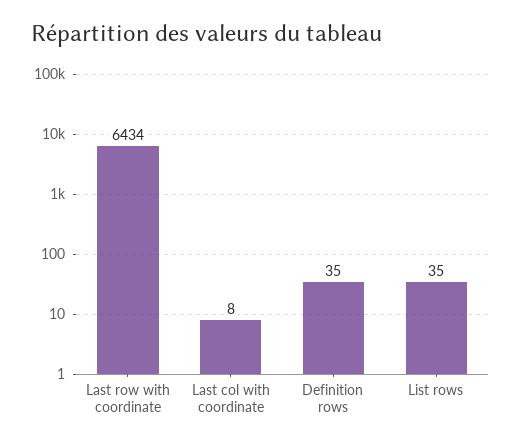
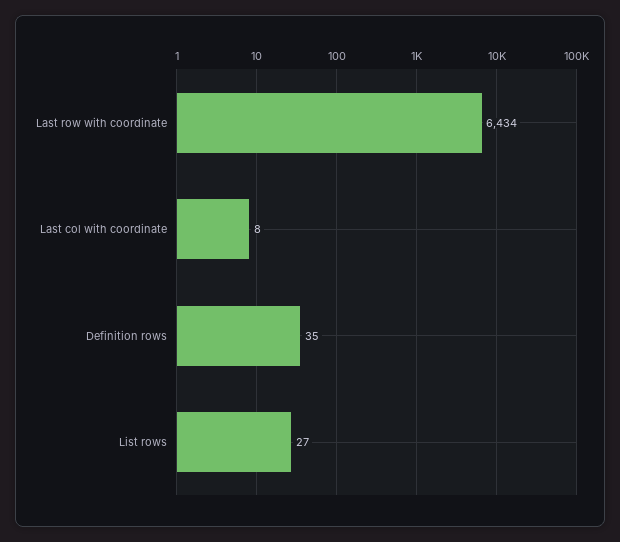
List rows: 35 -> 27

